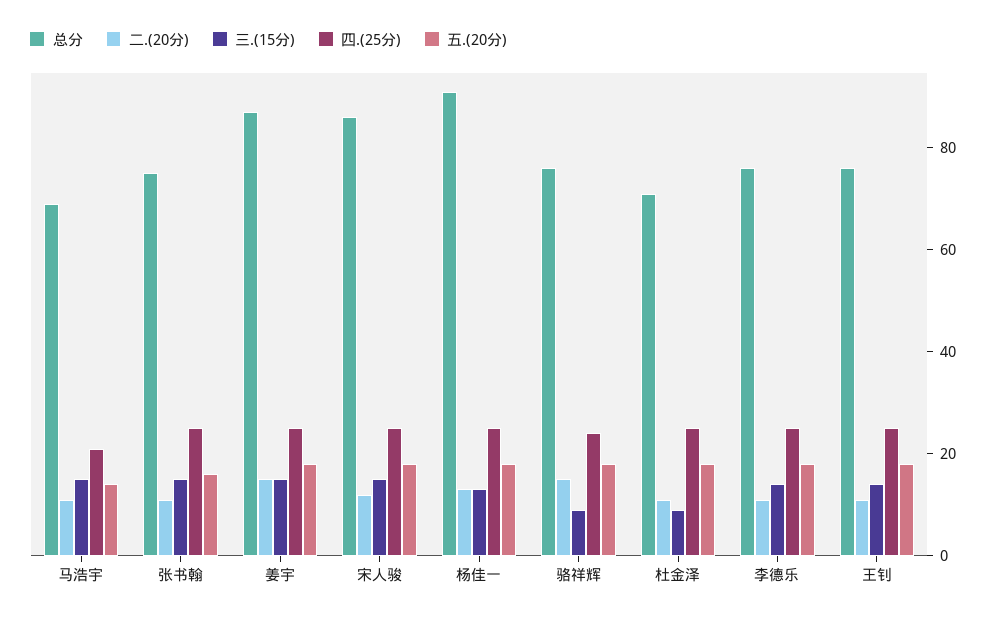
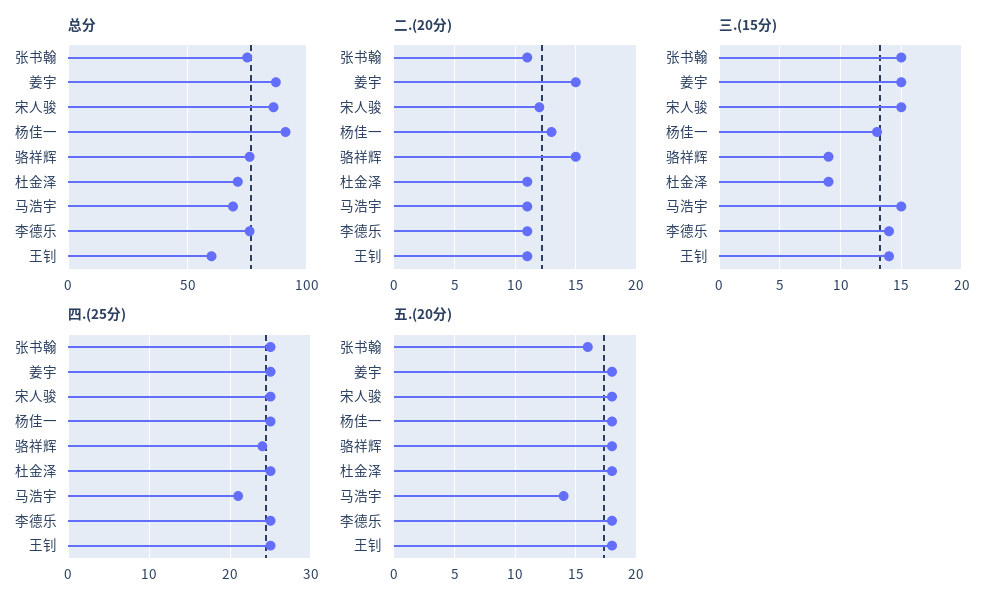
总分, 王钊: 75 -> 60

